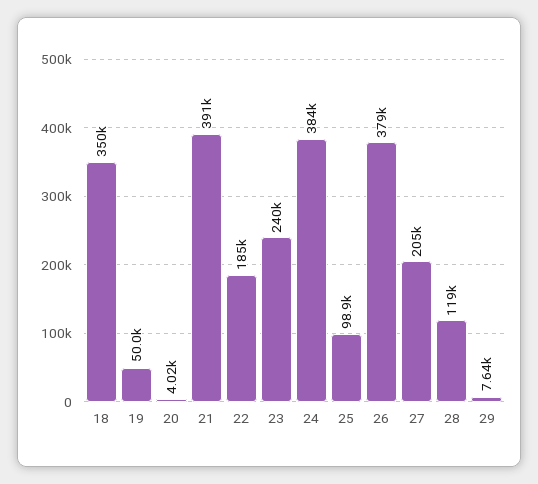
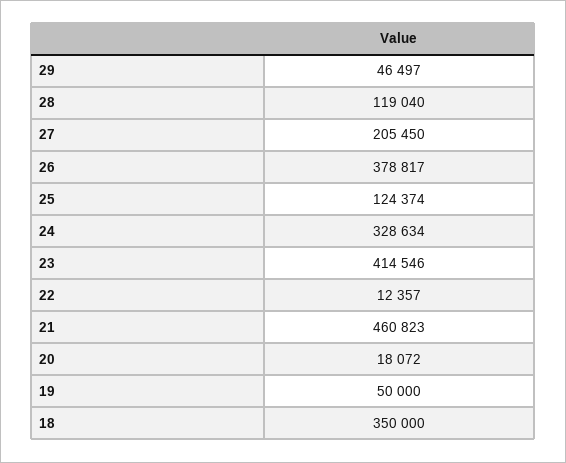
20: 4020 -> 18072
21: 391000 -> 460823
22: 185000 -> 12357
23: 240000 -> 414546
24: 384000 -> 328634
25: 98900 -> 124374
29: 7640 -> 46497

